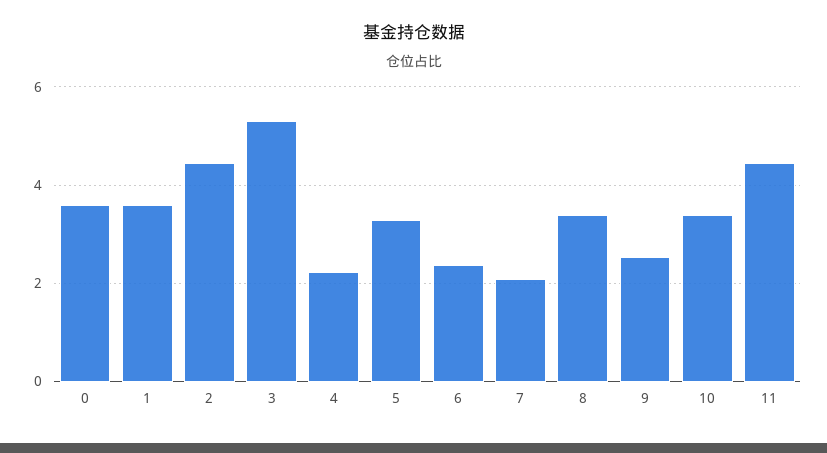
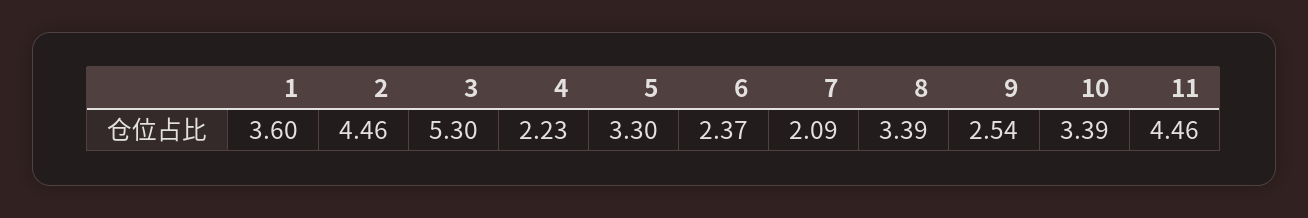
0: 3.6 -> none

